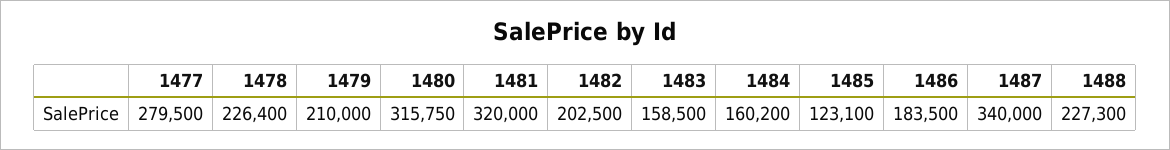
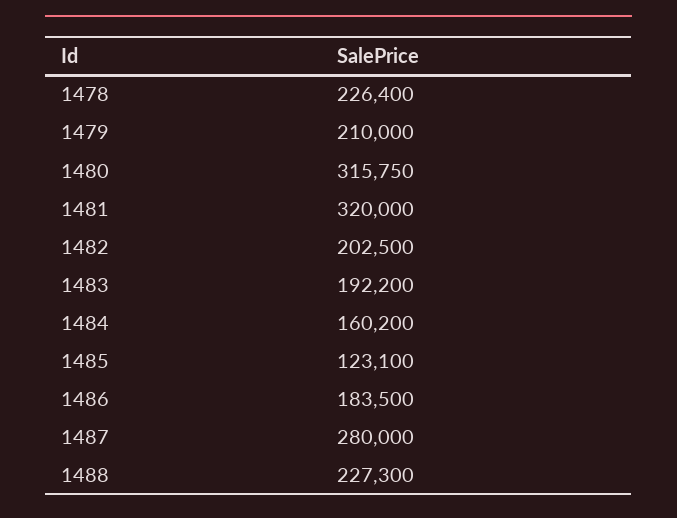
1477: 279500 -> none
1483: 158500 -> 192200
1487: 340000 -> 280000

